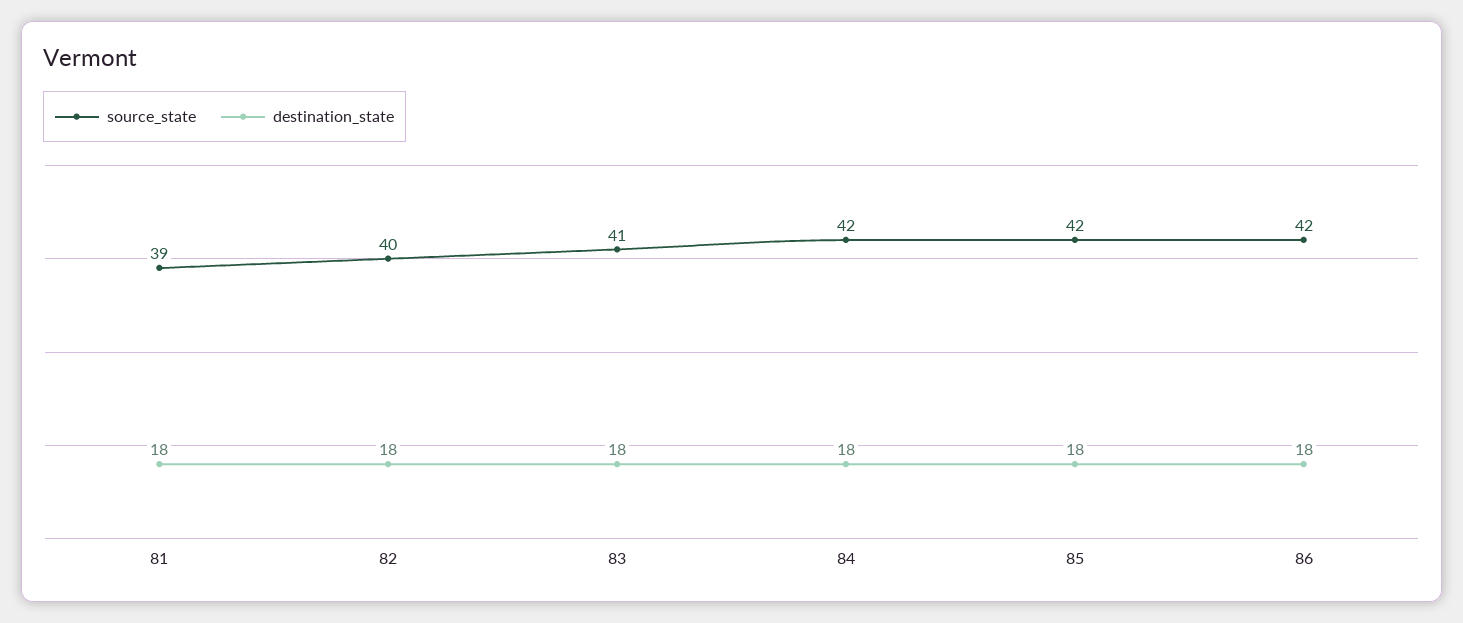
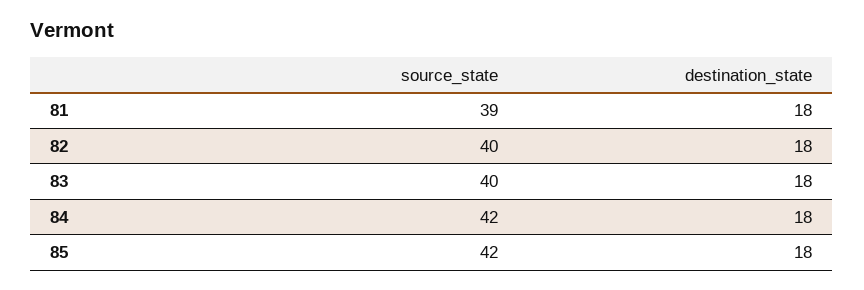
source_state, 83: 41 -> 40
source_state, 86: 42 -> none
destination_state, 86: 18 -> none

